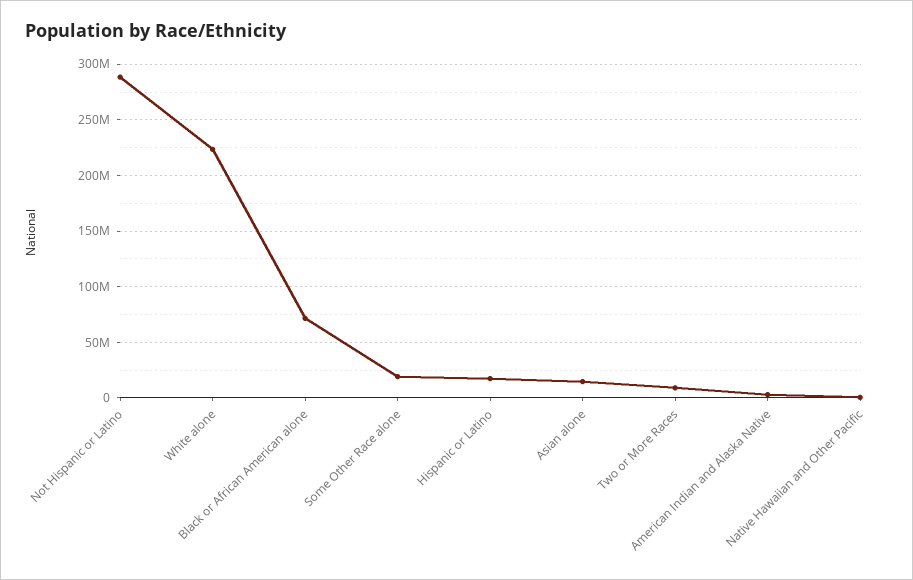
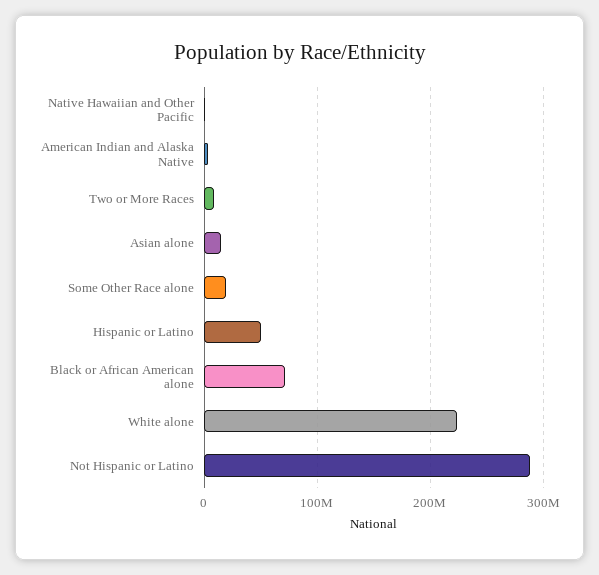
Hispanic or Latino: 20000000 -> 50000000

